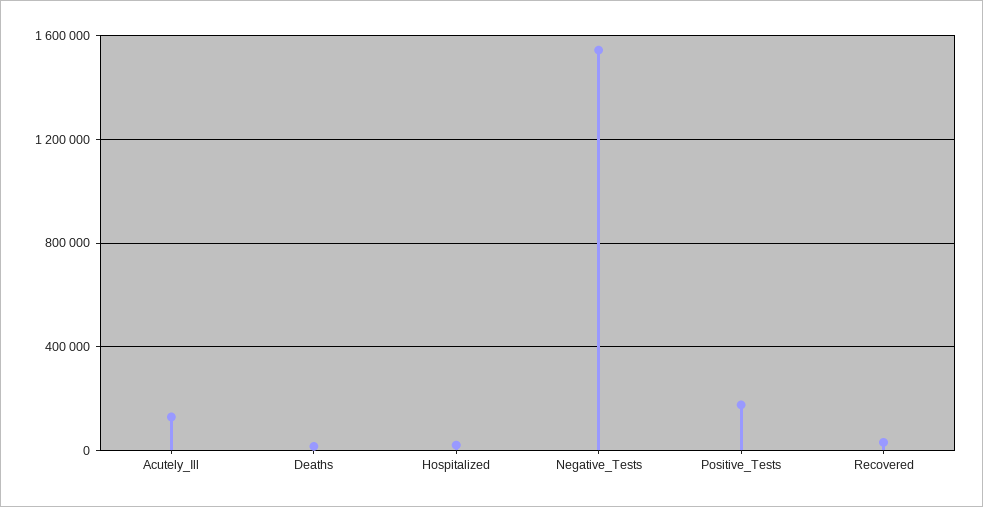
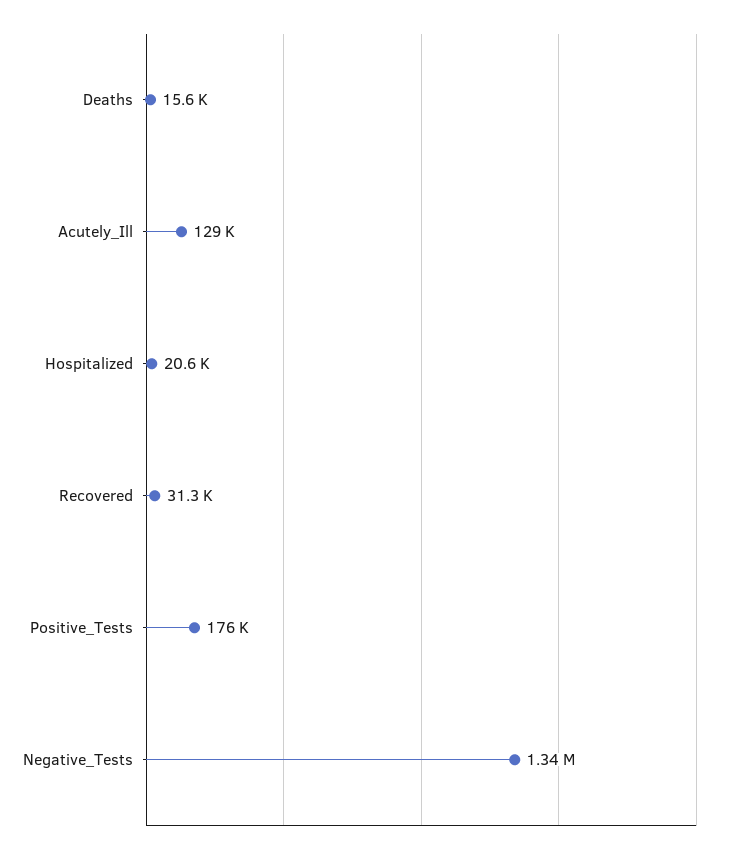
Negative_Tests: 1550000 -> 1340000

